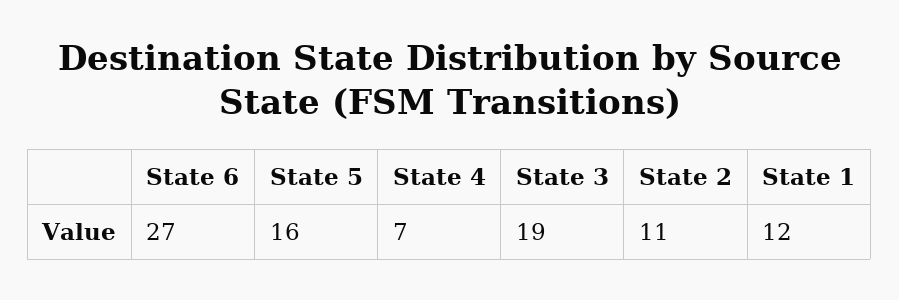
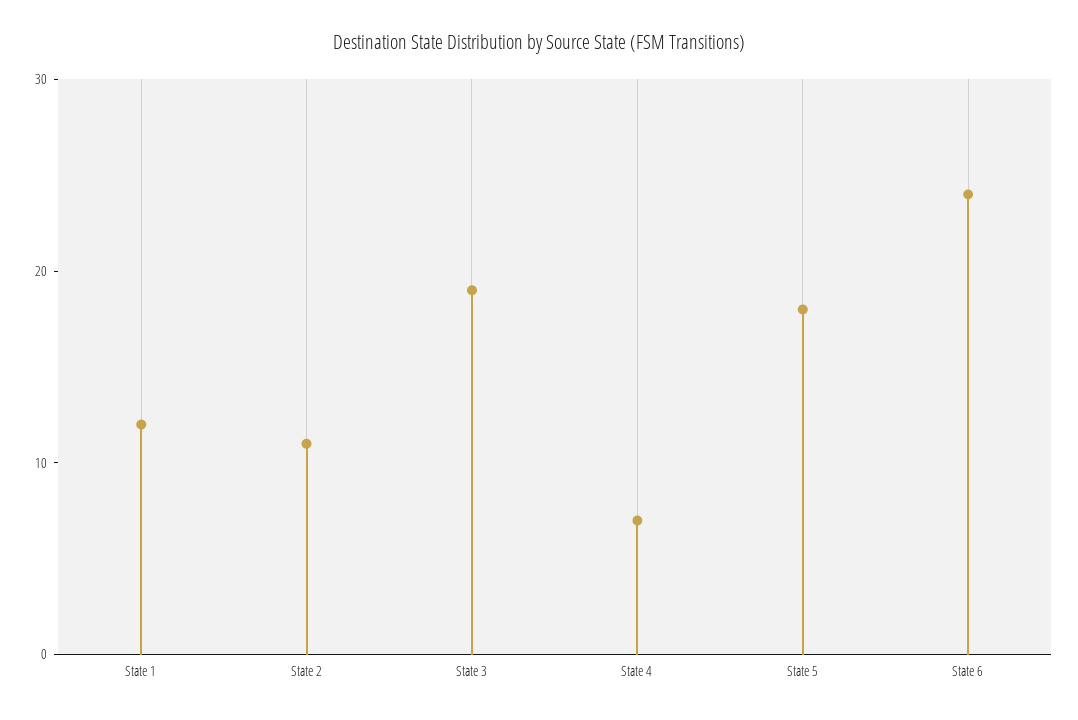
State 6: 27 -> 24
State 5: 16 -> 18

